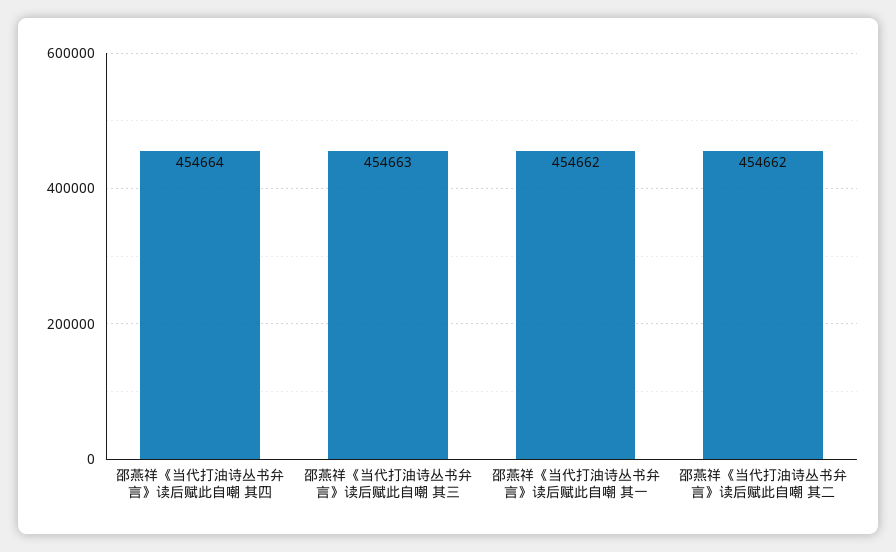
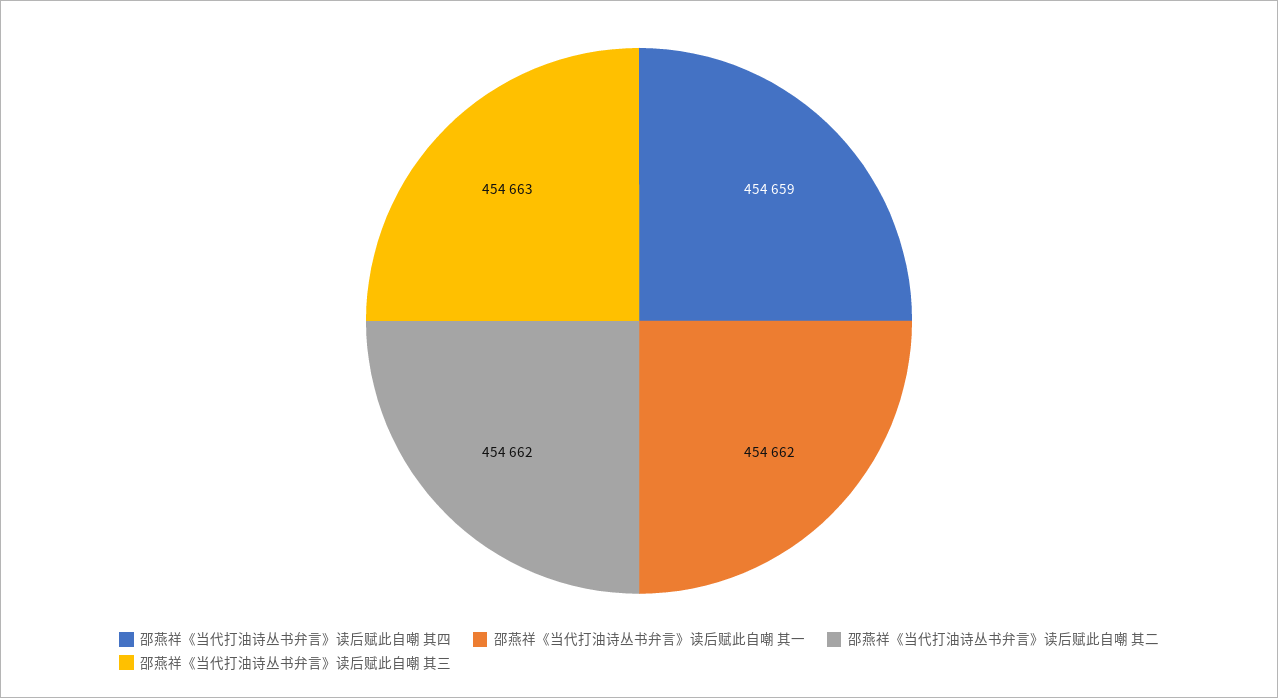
邵燕祥《当代打油诗丛书弁言》读后赋此自嘲 其四: 454664 -> 454659

